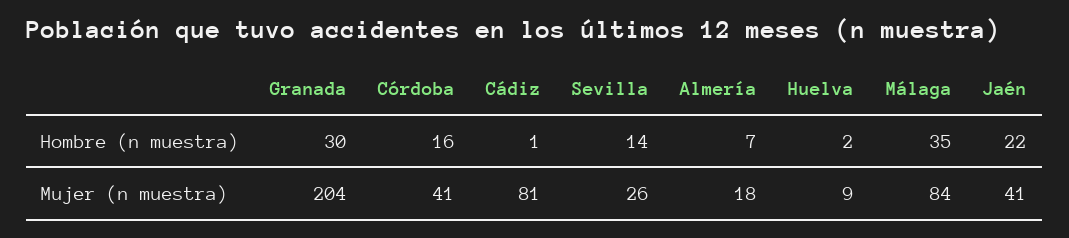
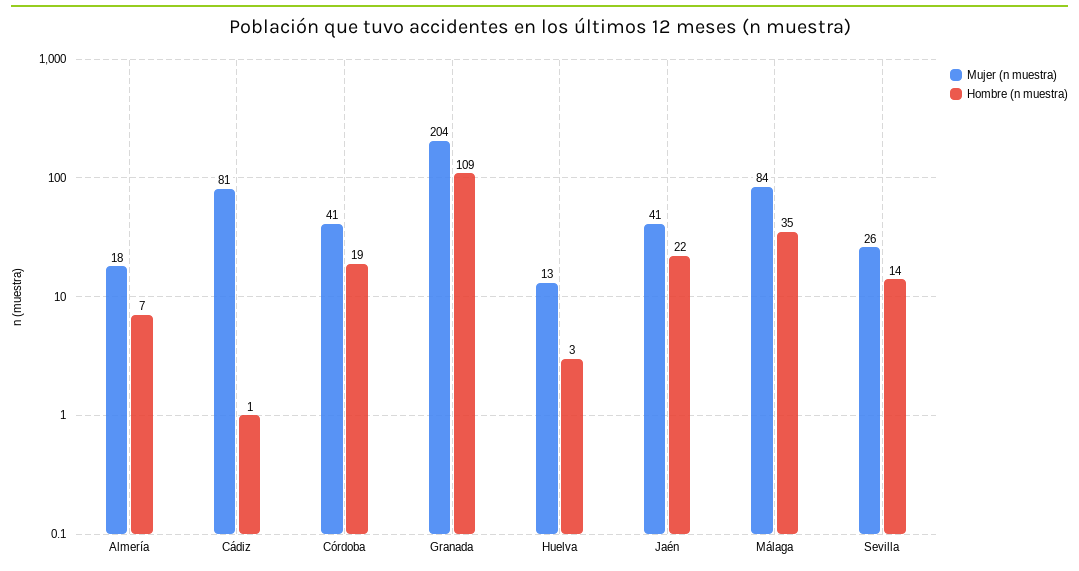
Hombre (n muestra), Granada: 30 -> 109
Hombre (n muestra), Córdoba: 16 -> 19
Hombre (n muestra), Huelva: 2 -> 3
Mujer (n muestra), Huelva: 9 -> 13

